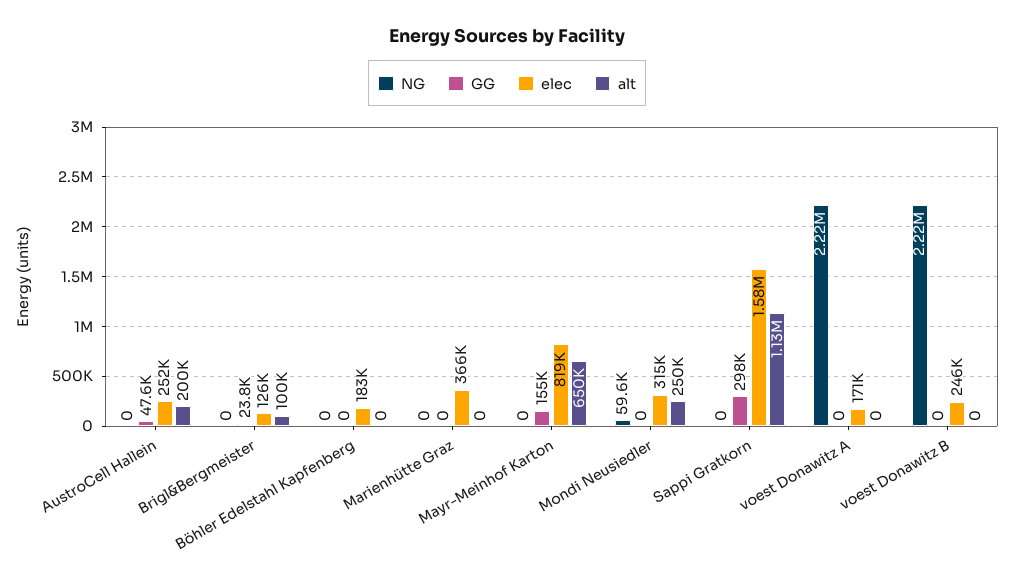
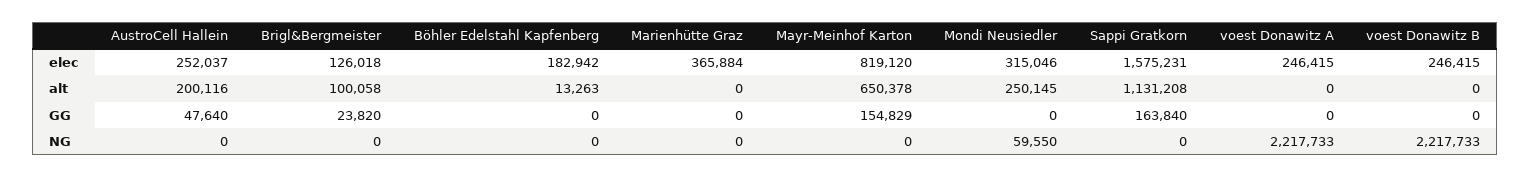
alt, Böhler Edelstahl Kapfenberg: 0 -> 13263
GG, Sappi Gratkorn: 298000 -> 163840
elec, voest Donawitz A: 171000 -> 246415

